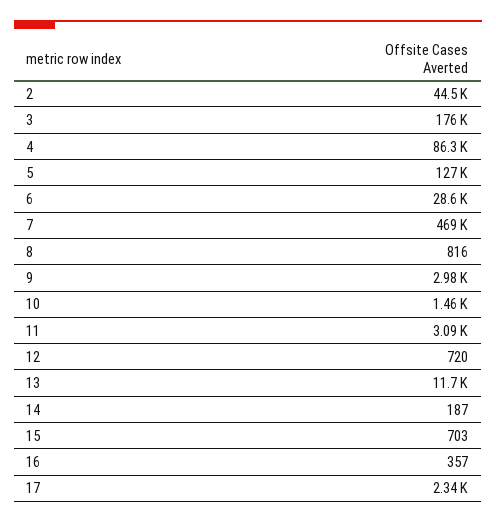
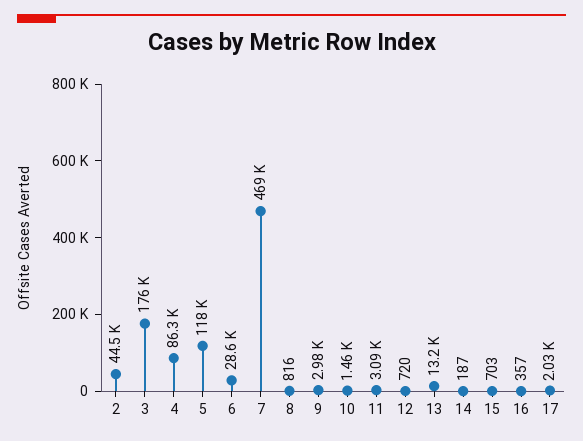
5: 127000 -> 118000
13: 11700 -> 13200
17: 2340 -> 2030

